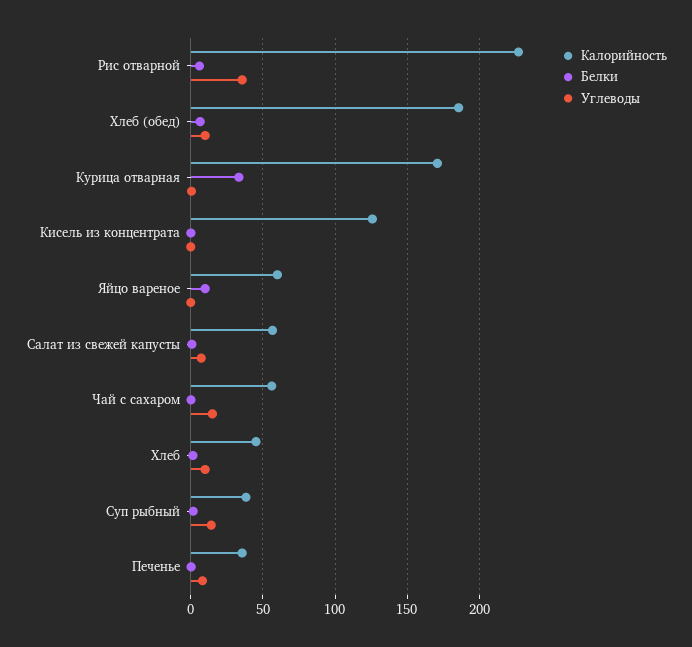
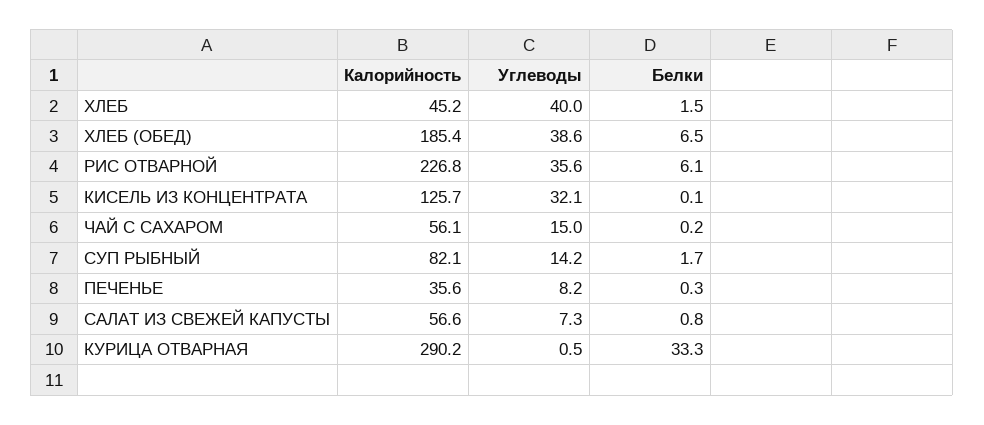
Углеводы, Хлеб (обед): 10 -> 38.6
Калорийность, Курица отварная: 170 -> 290.2
Углеводы, Кисель из концентрата: 0 -> 32.1
Калорийность, Яйцо вареное: 60 -> none
Белки, Яйцо вареное: 10 -> none
Углеводы, Яйцо вареное: 0 -> none
Углеводы, Хлеб: 10 -> 40
Калорийность, Суп рыбный: 40 -> 82.1

